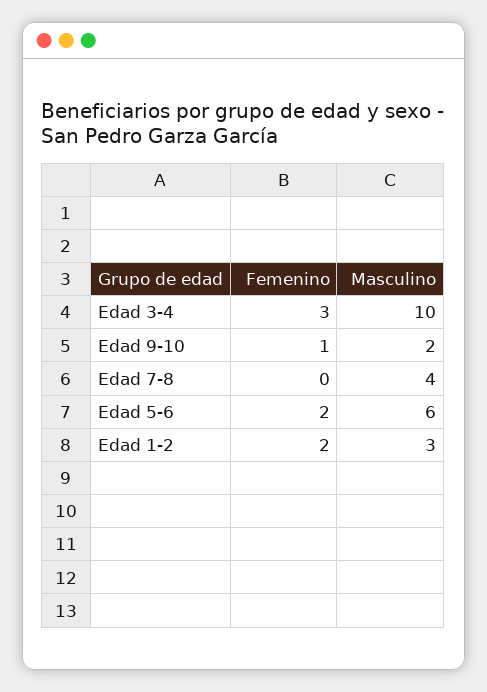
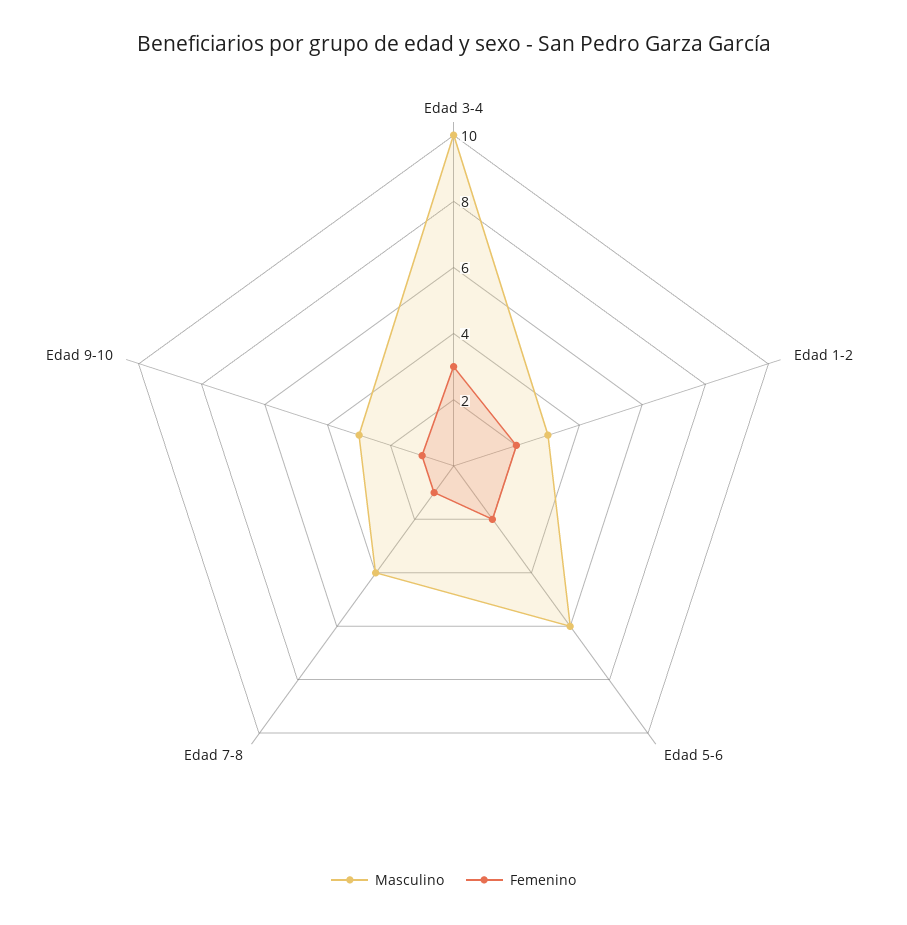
Masculino, Edad 9-10: 2 -> 3
Femenino, Edad 7-8: 0 -> 1

